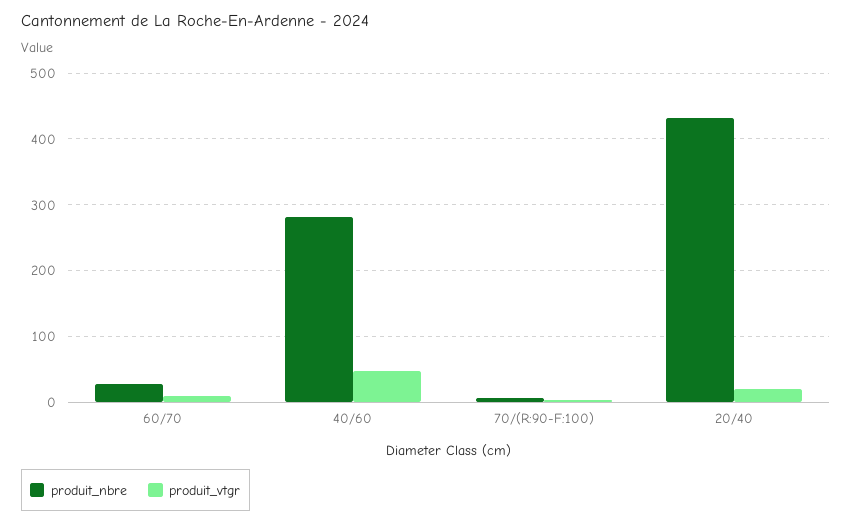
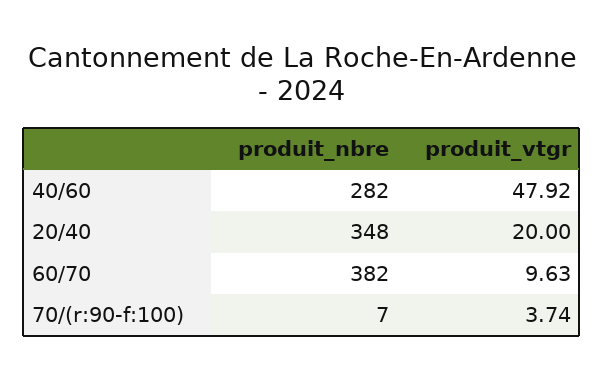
produit_nbre, 60/70: 30 -> 382
produit_nbre, 20/40: 430 -> 348

